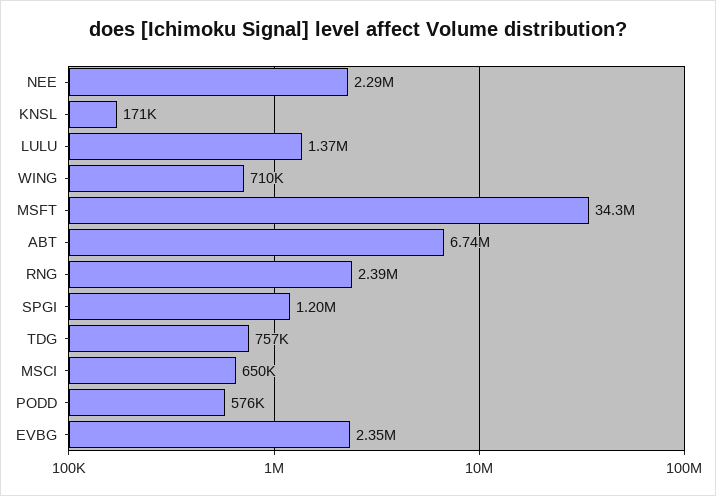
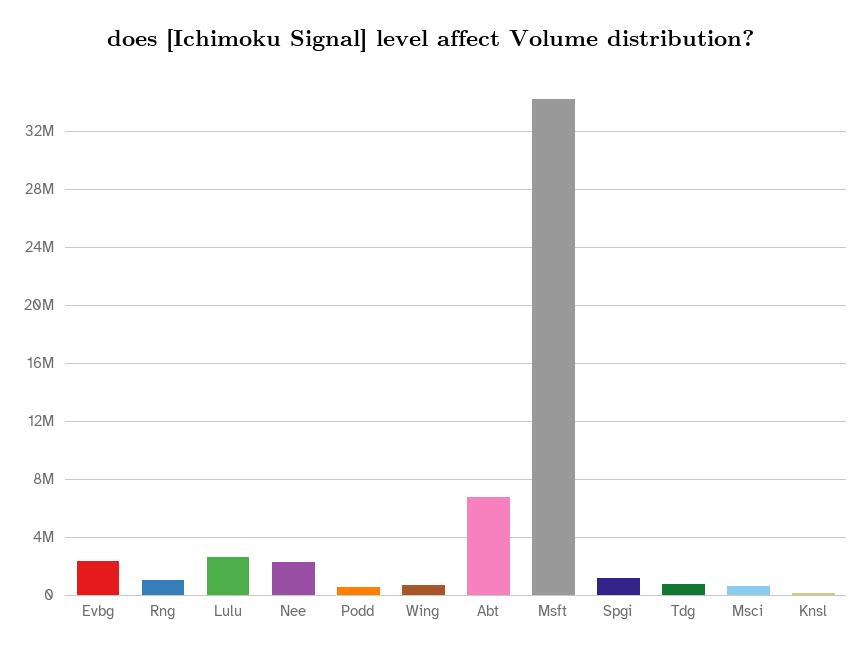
LULU: 1370000 -> 2500000
RNG: 2390000 -> 1000000

